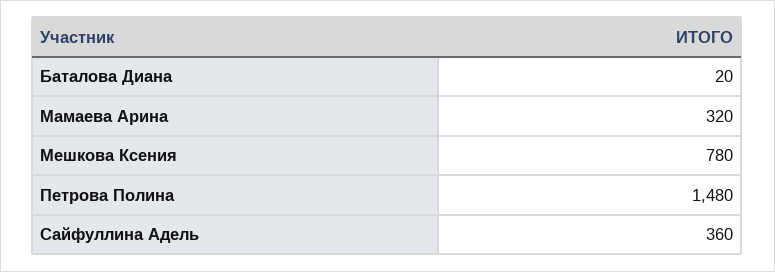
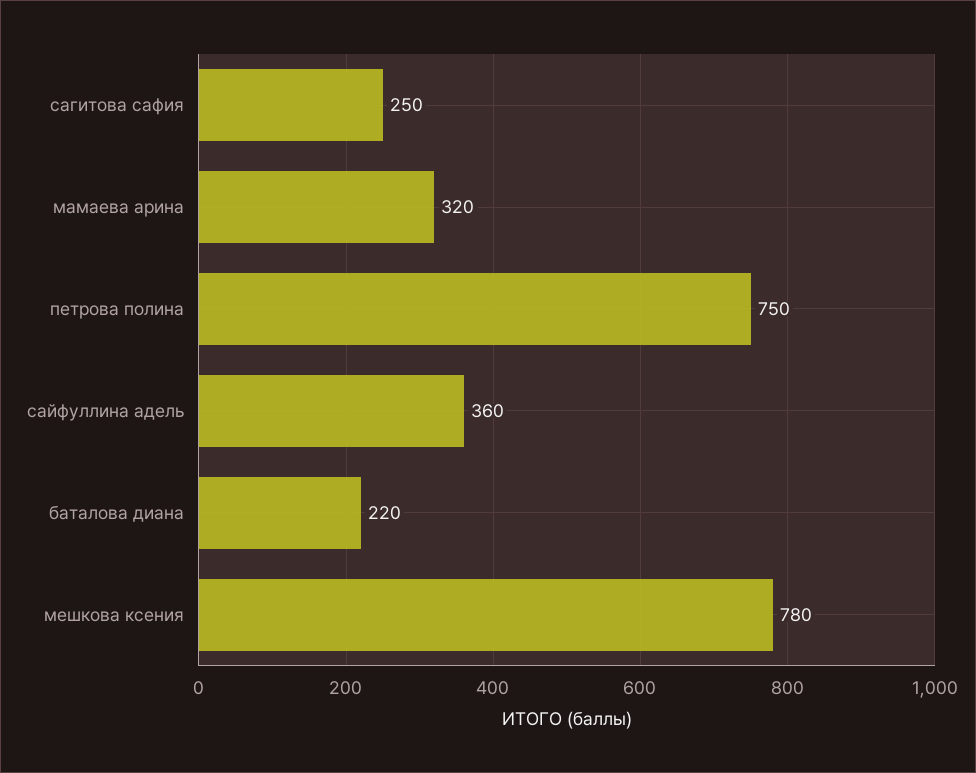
Баталова Диана: 20 -> 220
Петрова Полина: 1480 -> 750
сагитова сафия: none -> 250

